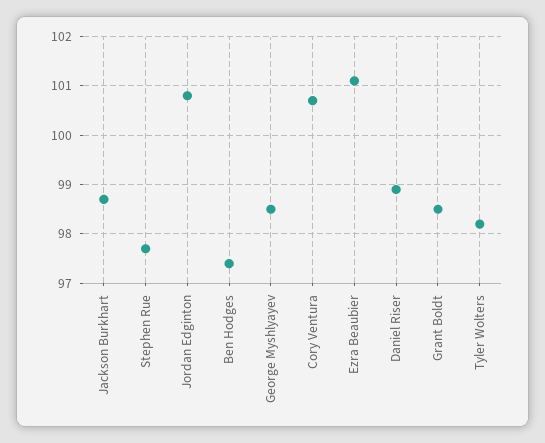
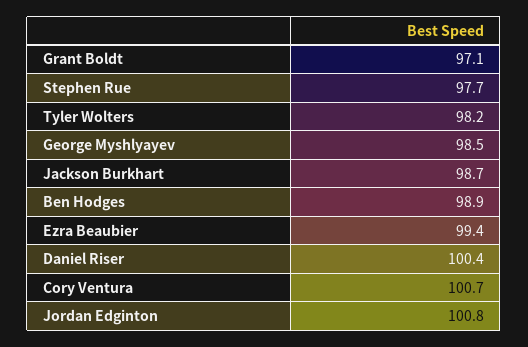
Ben Hodges: 97.5 -> 98.9
Ezra Beaubier: 101 -> 99.4
Daniel Riser: 99 -> 100.4
Grant Boldt: 98.5 -> 97.1

